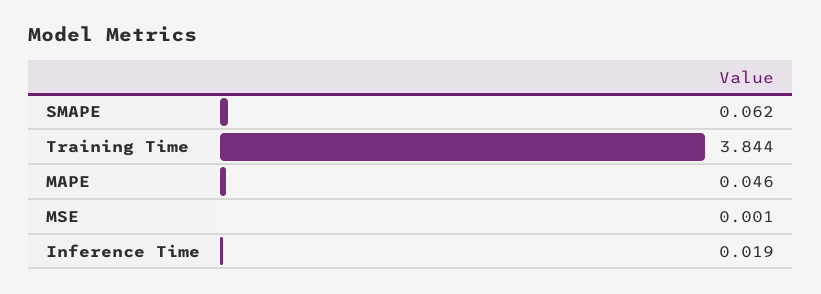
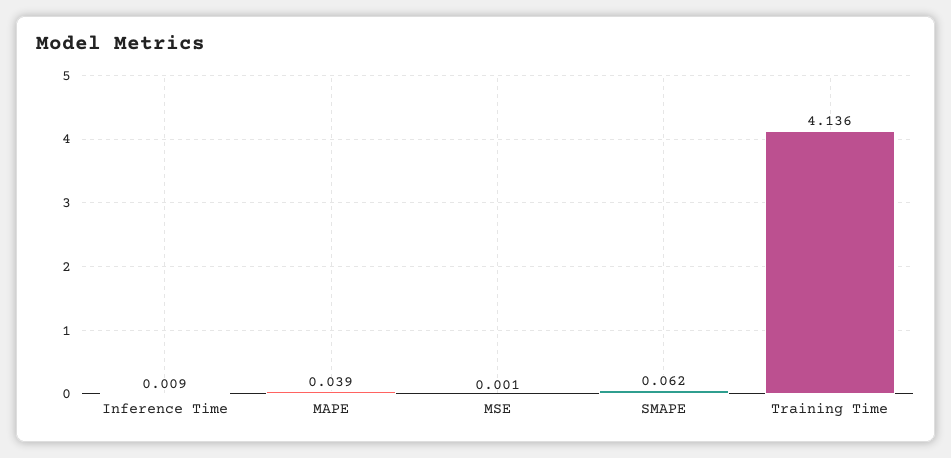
Training Time: 3.844 -> 4.136
MAPE: 0.046 -> 0.039
Inference Time: 0.019 -> 0.009

